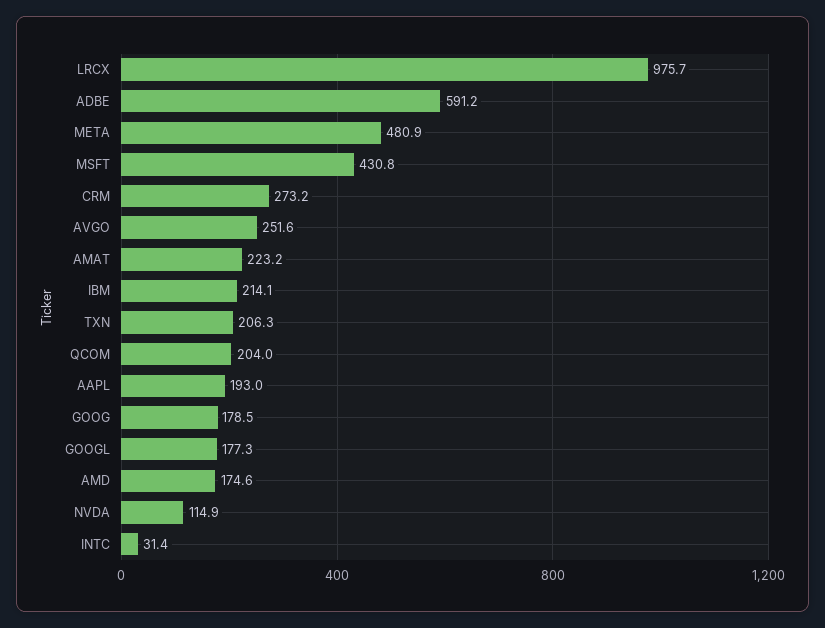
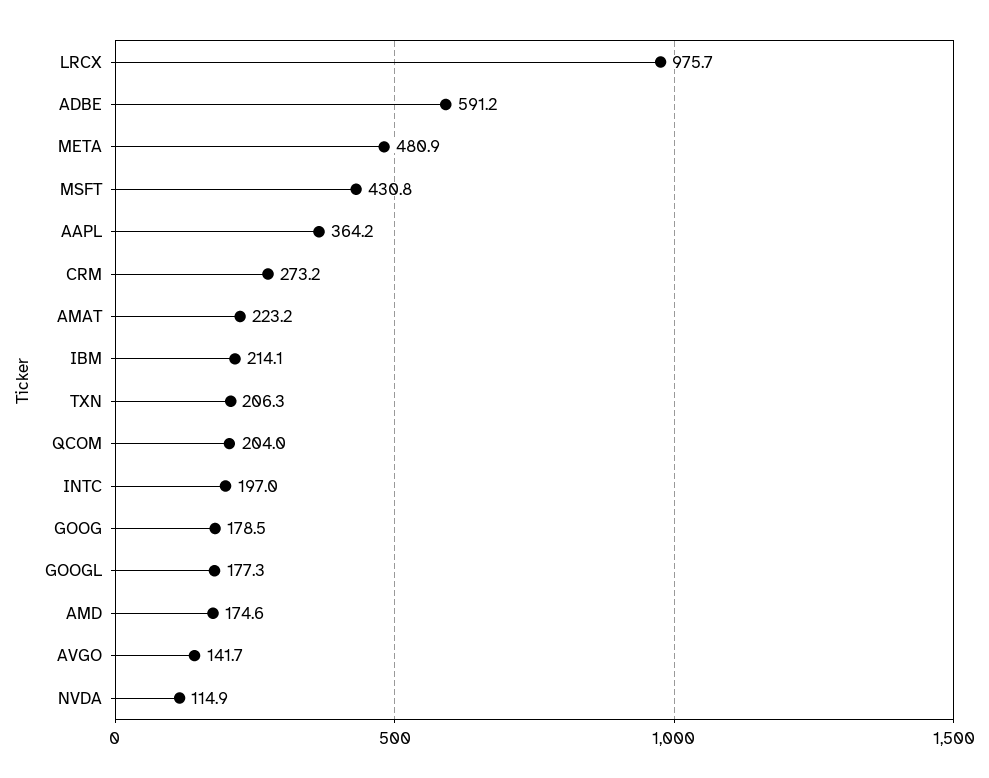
AVGO: 251.6 -> 141.7
AAPL: 193 -> 364.2
INTC: 31.4 -> 197

